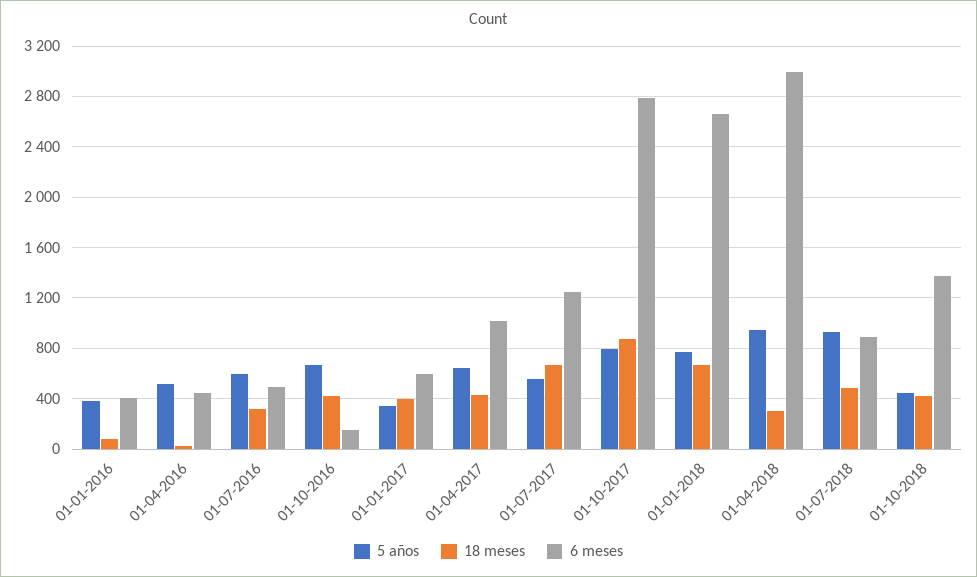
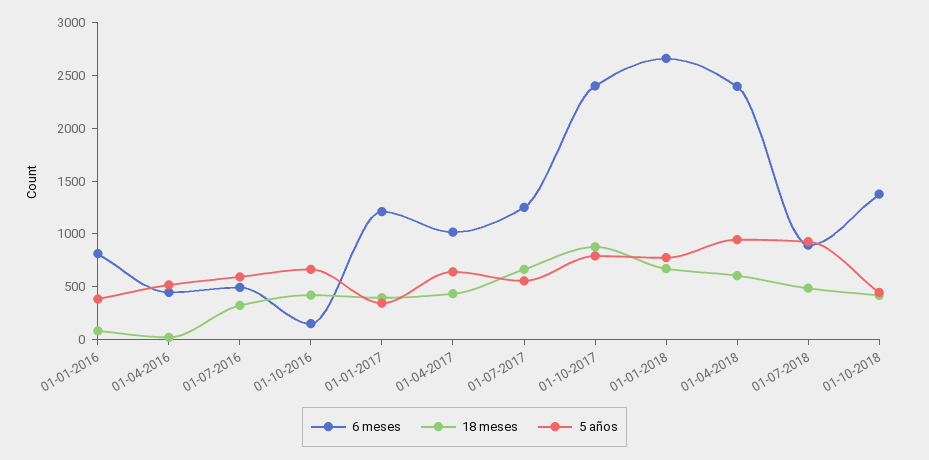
6 meses, 01-01-2016: 400 -> 800
6 meses, 01-01-2017: 600 -> 1200
6 meses, 01-10-2017: 2800 -> 2400
18 meses, 01-04-2018: 300 -> 600
6 meses, 01-04-2018: 3000 -> 2400

